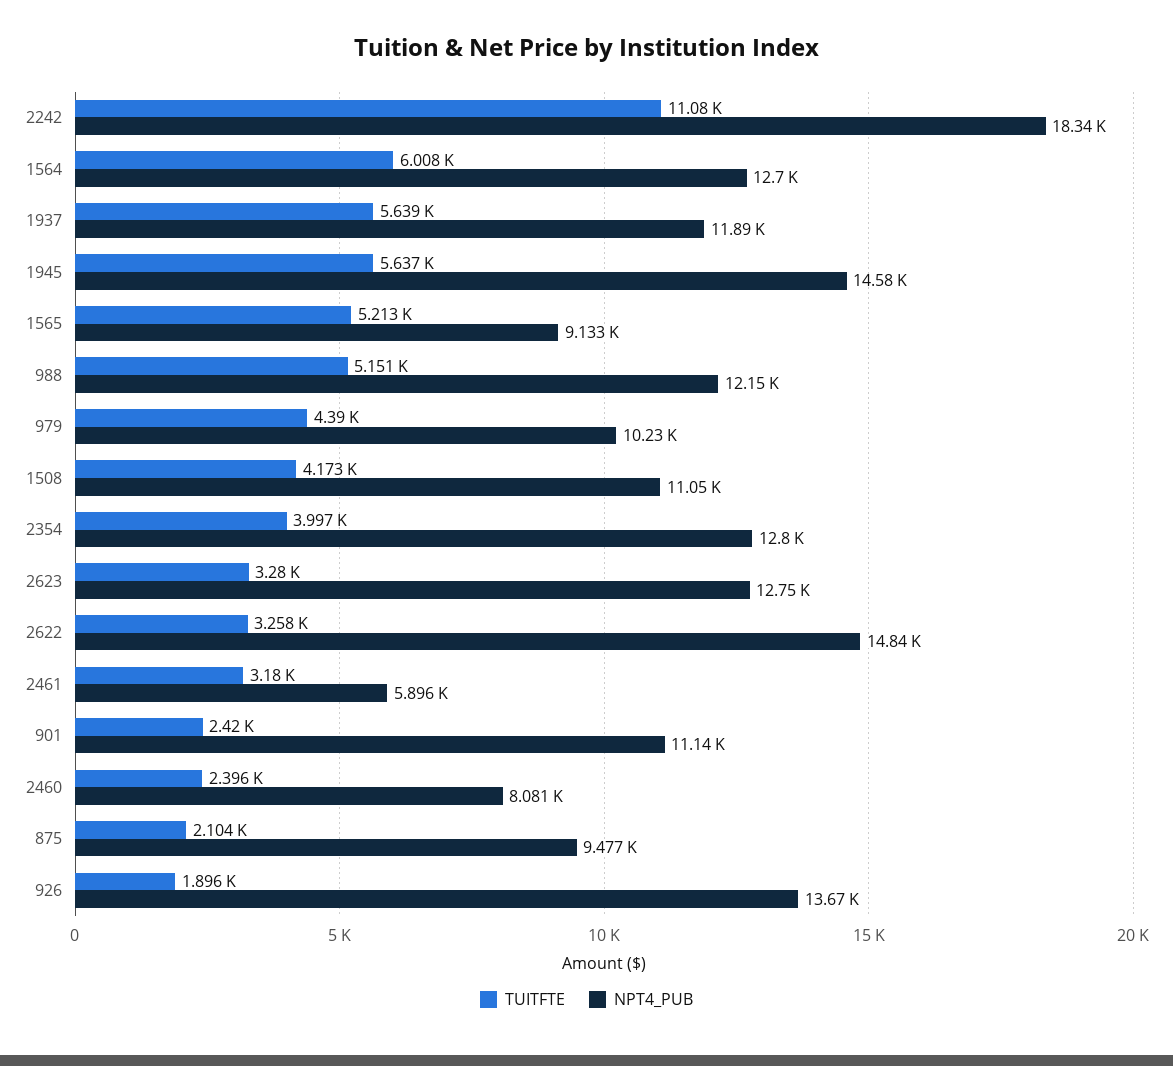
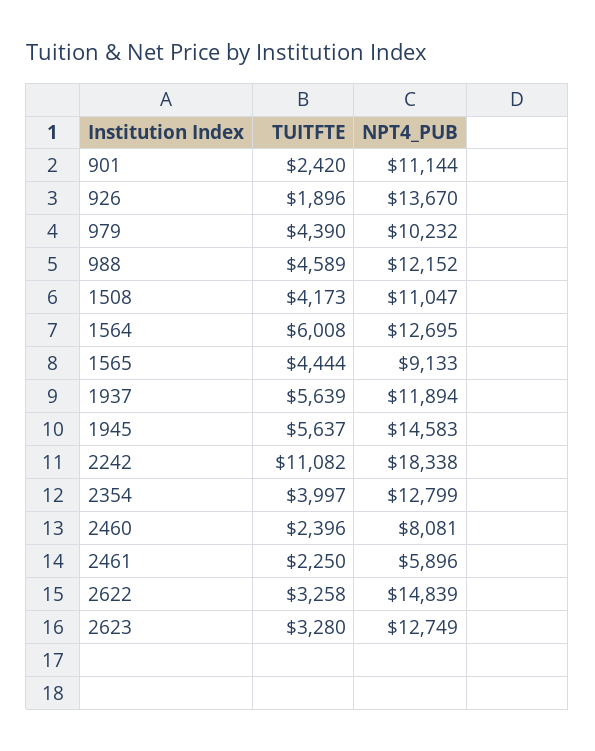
TUITFTE, 1565: 5213 -> 4444
TUITFTE, 988: 5151 -> 4589
TUITFTE, 2461: 3180 -> 2250
TUITFTE, 875: 2104 -> none
NPT4_PUB, 875: 9477 -> none

